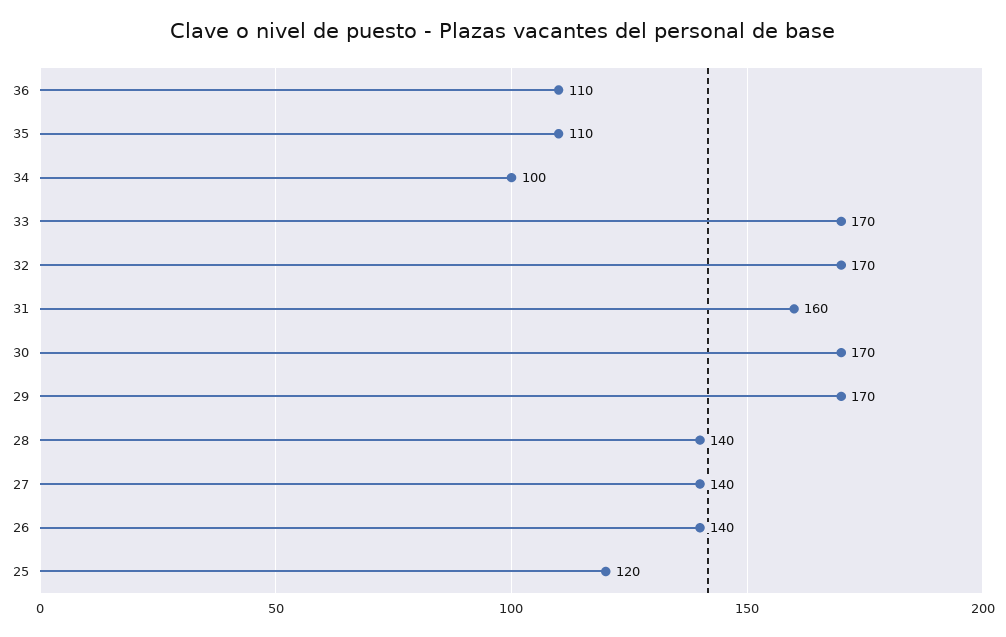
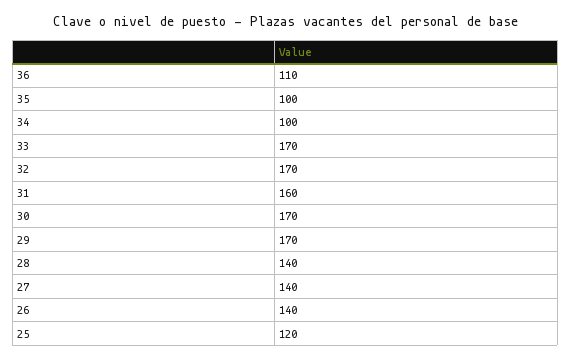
35: 110 -> 100

